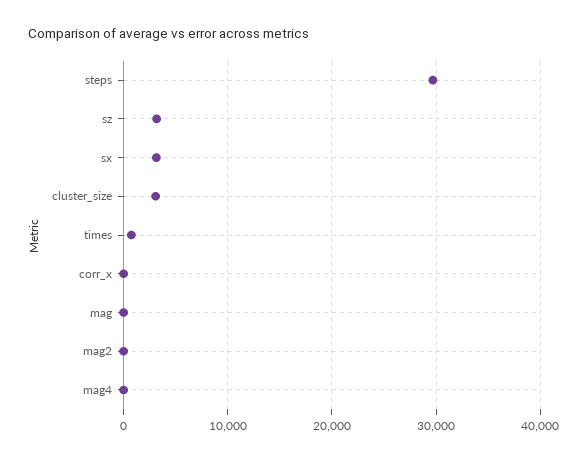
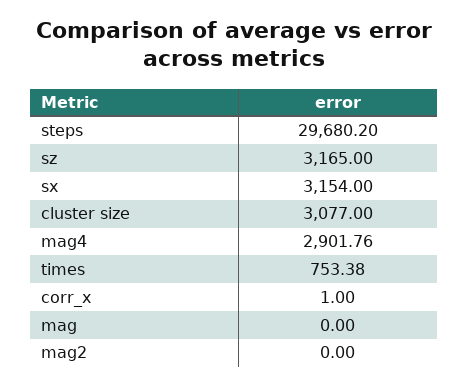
mag4: 0 -> 2901.76

